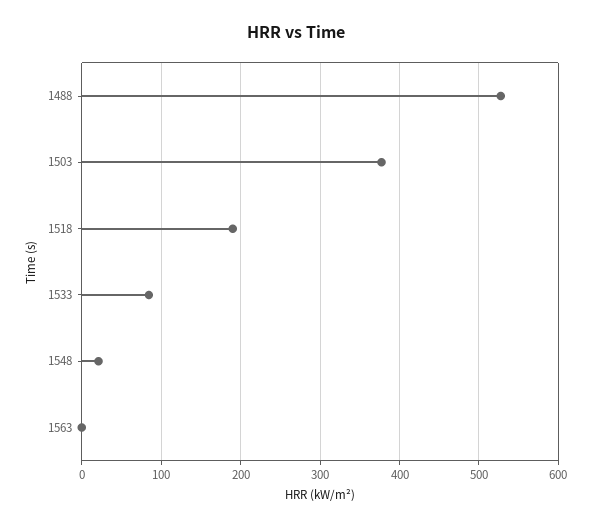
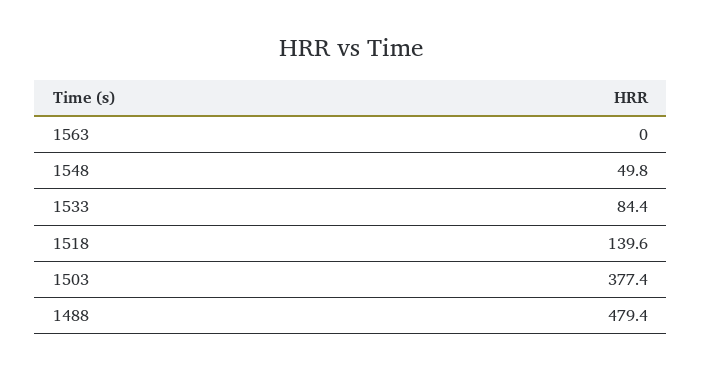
1488: 530 -> 479.4
1518: 190 -> 139.6
1548: 20 -> 49.8

